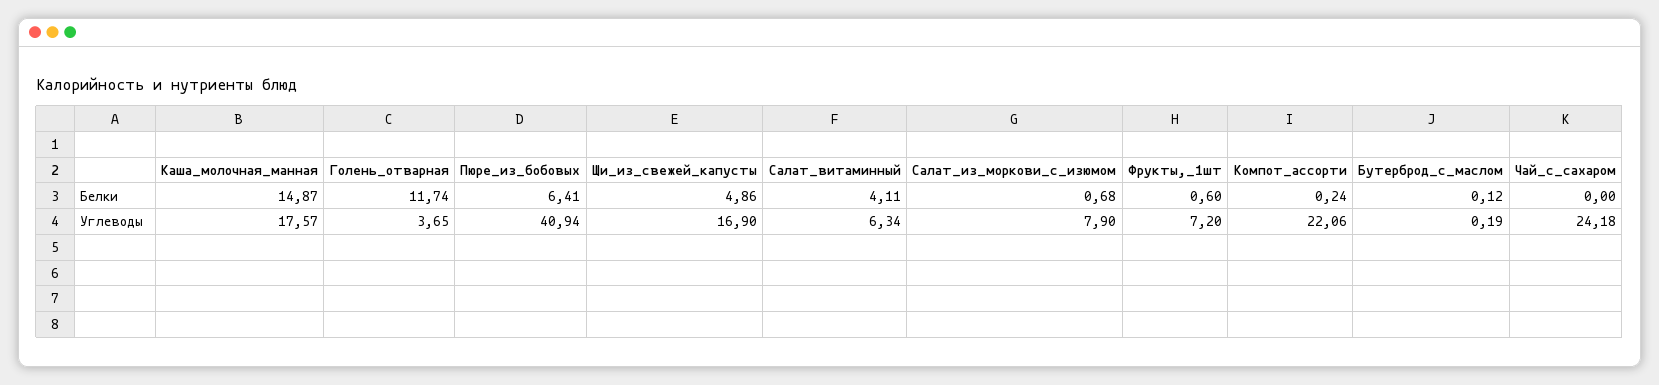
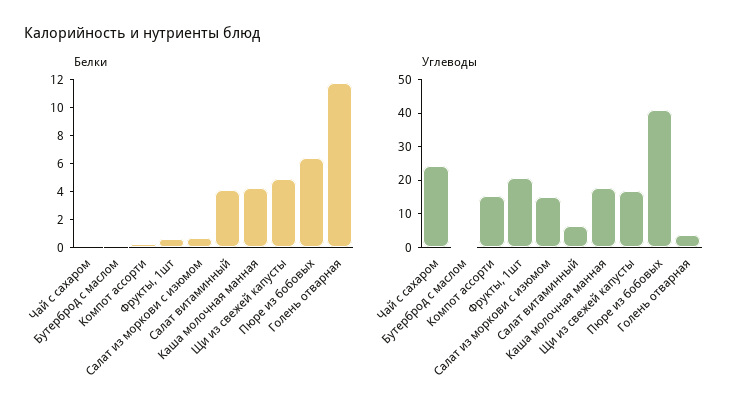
Белки, Каша_молочная_манная: 14.87 -> 4
Углеводы, Салат_из_моркови_с_изюмом: 7.9 -> 15
Углеводы, Фрукты,_1шт: 7.2 -> 20
Углеводы, Компот_ассорти: 22.06 -> 15

